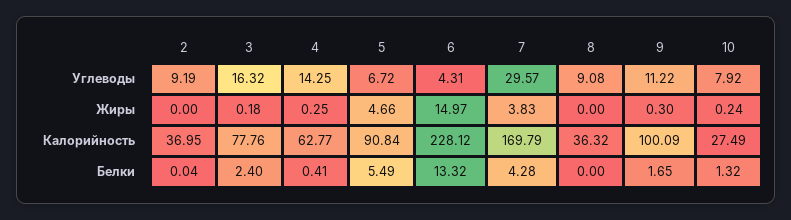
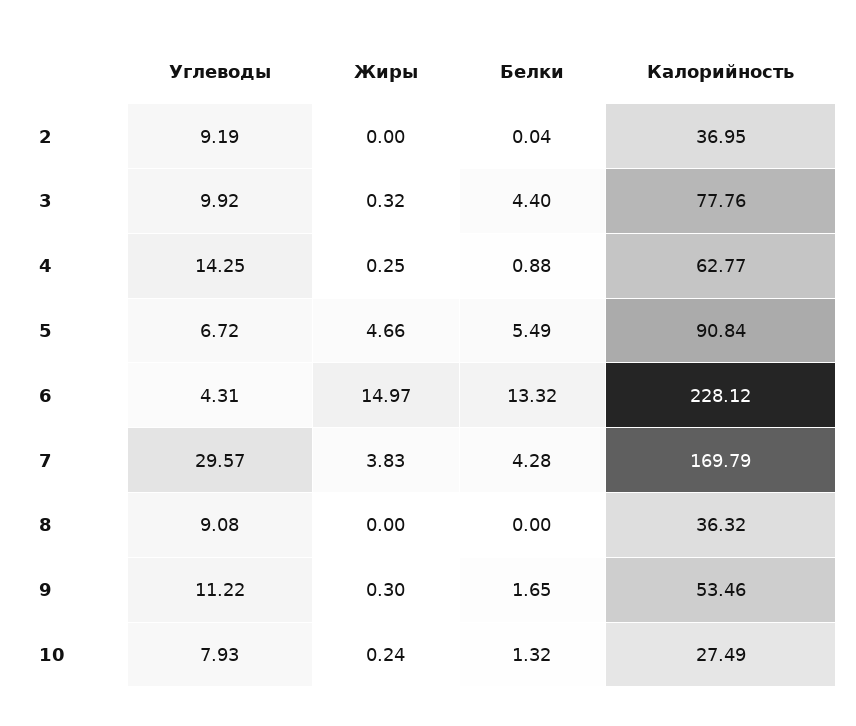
3, Углеводы: 16.32 -> 9.92
10, Углеводы: 7.92 -> 7.93
3, Жиры: 0.18 -> 0.32
9, Калорийность: 100.09 -> 53.46
3, Белки: 2.4 -> 4.4
4, Белки: 0.41 -> 0.88

